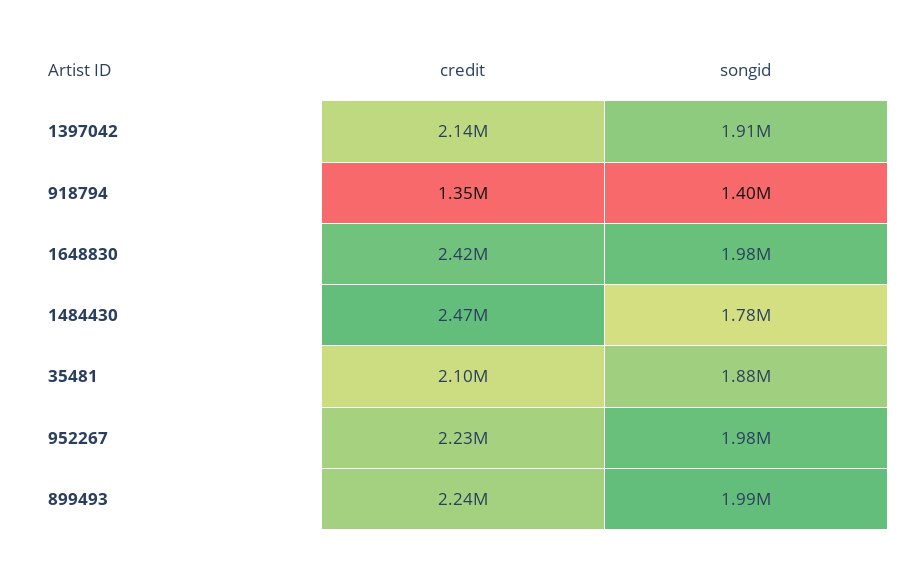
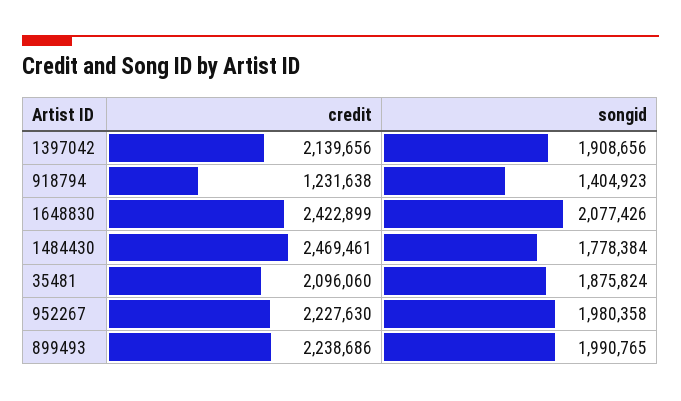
credit, 918794: 1350000 -> 1231638
songid, 1648830: 1980000 -> 2077426

